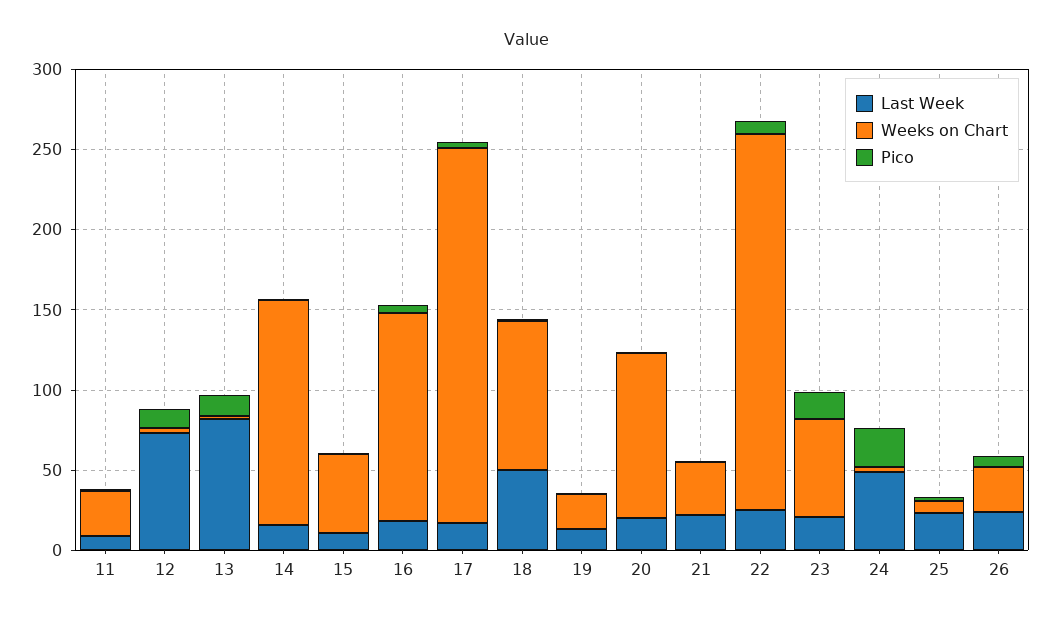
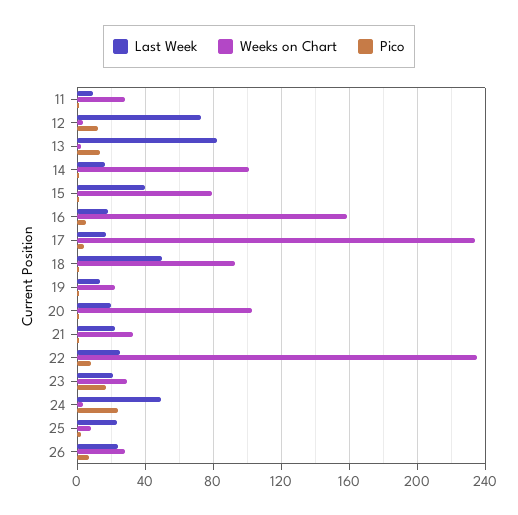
Weeks on Chart, 14: 140 -> 100
Last Week, 15: 10 -> 40
Weeks on Chart, 15: 50 -> 80
Weeks on Chart, 16: 130 -> 160
Weeks on Chart, 23: 60 -> 30

